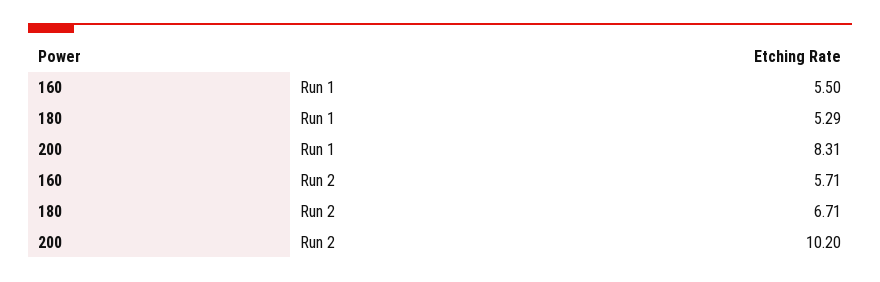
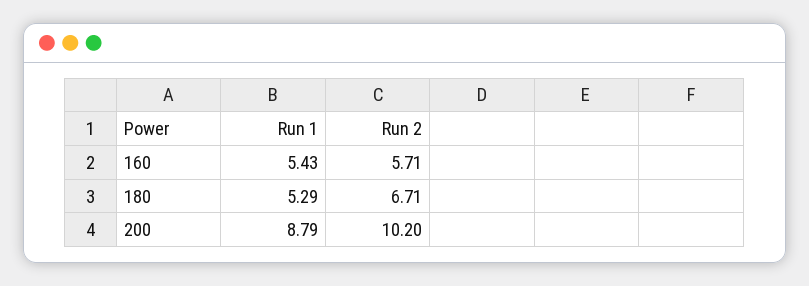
160, Run 1: 5.5 -> 5.43
200, Run 1: 8.31 -> 8.79

